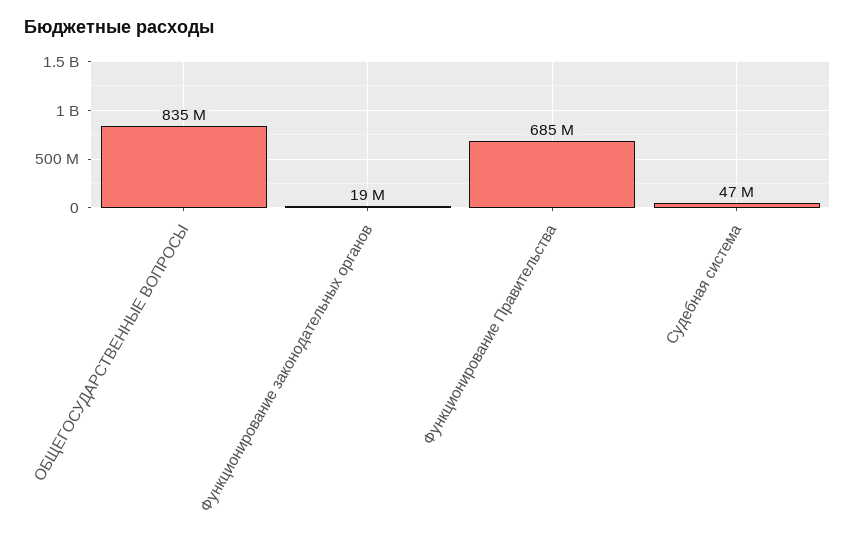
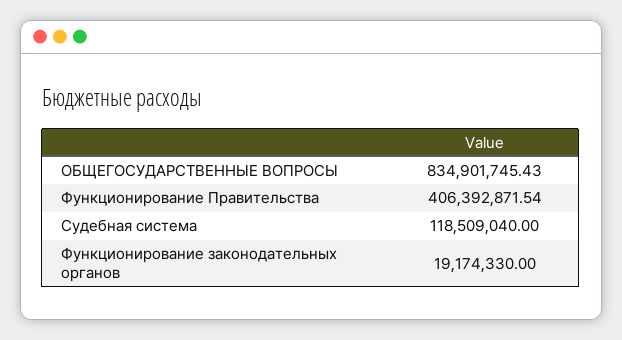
Функционирование Правительства: 685000000 -> 406392871.54
Судебная система: 47000000 -> 118509040

